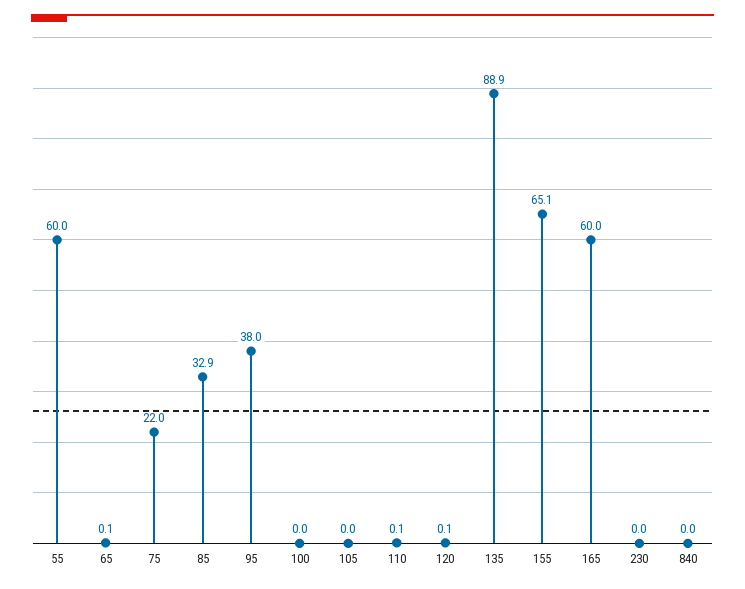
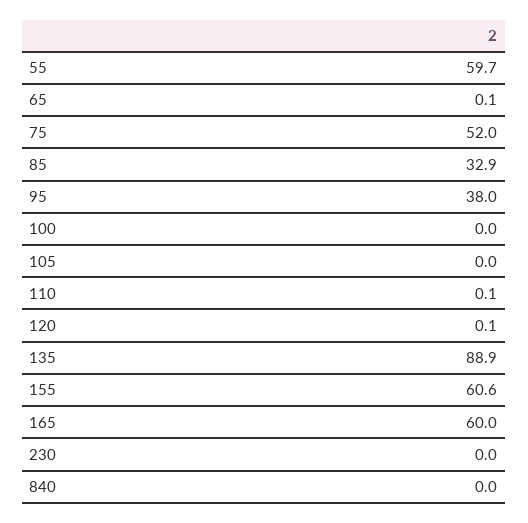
55: 60 -> 59.7
75: 22 -> 52
155: 65.1 -> 60.6

